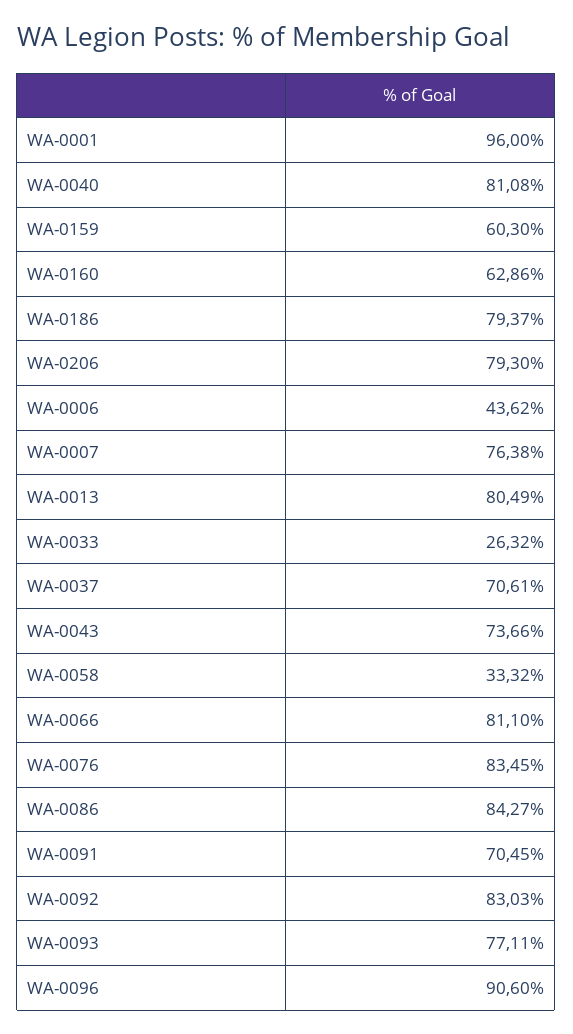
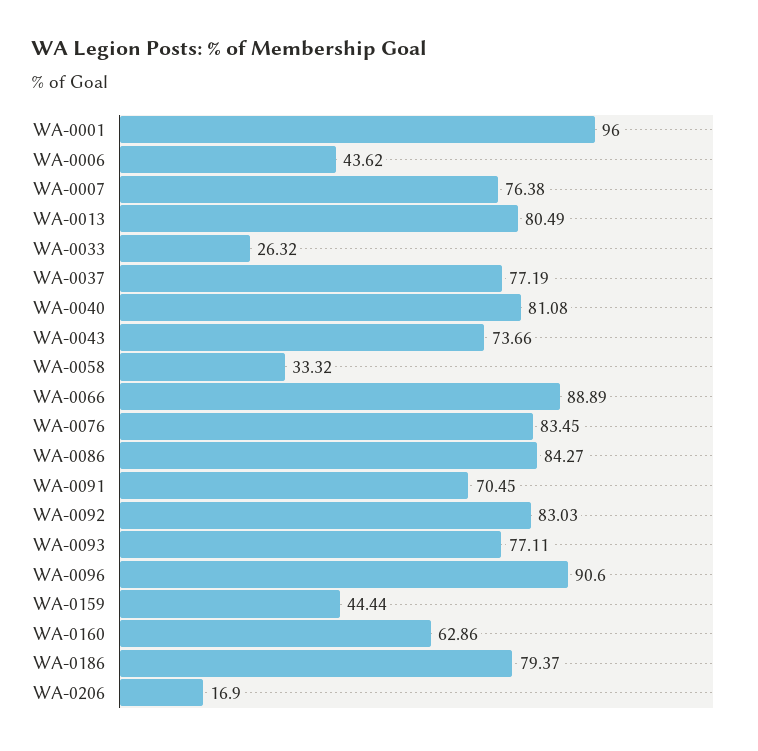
WA-0159: 60.3 -> 44.44
WA-0206: 79.3 -> 16.9
WA-0037: 70.61 -> 77.19
WA-0066: 81.1 -> 88.89

